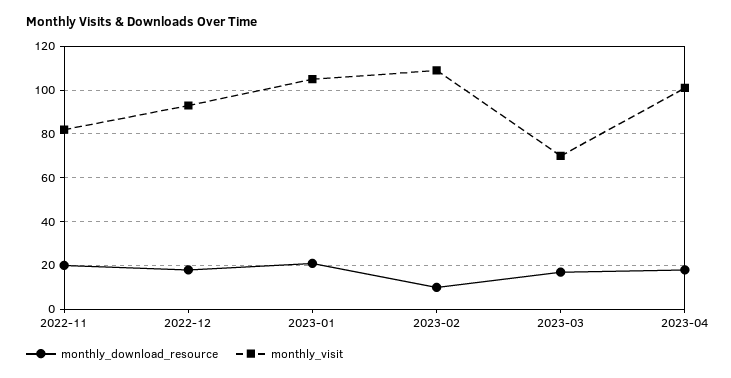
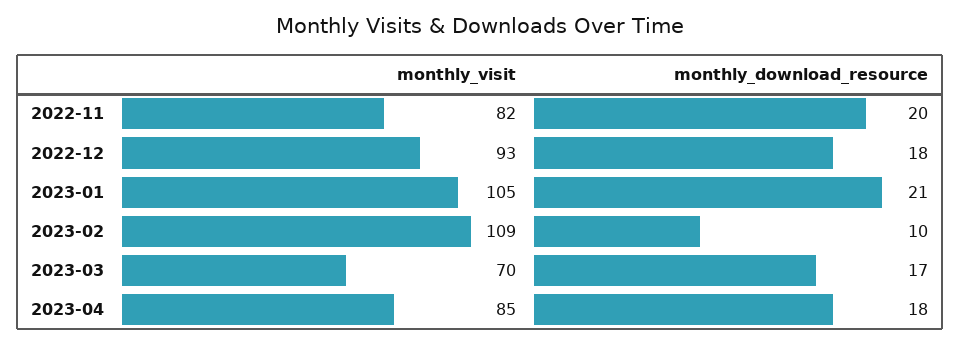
monthly_visit, 2023-04: 100 -> 85

